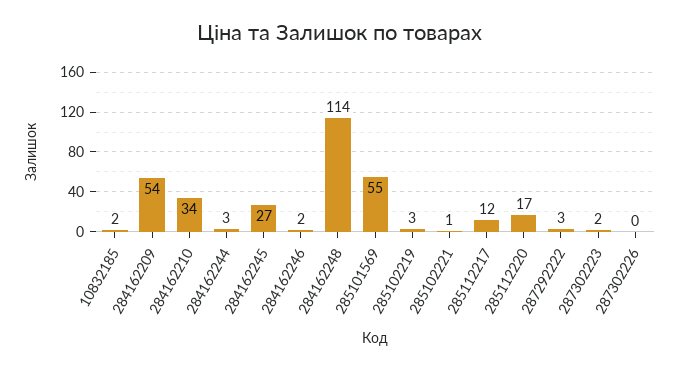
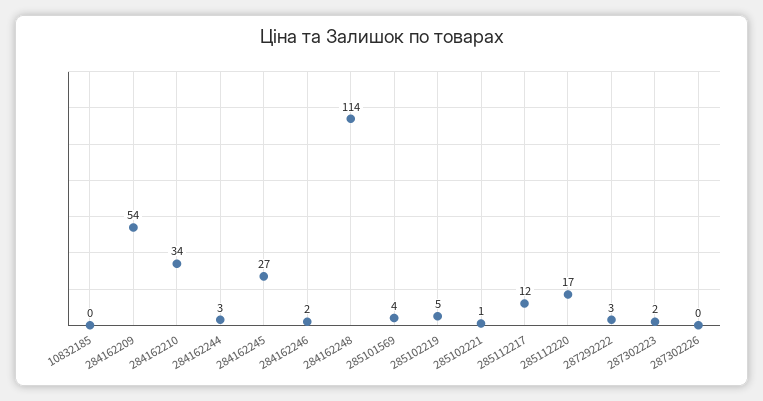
10832185: 2 -> 0
285101569: 55 -> 4
285102219: 3 -> 5

